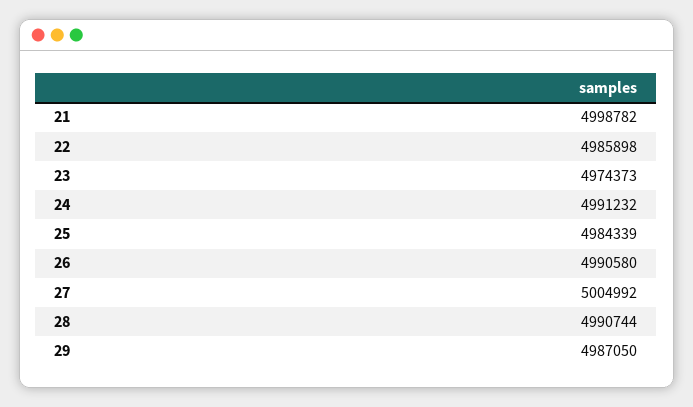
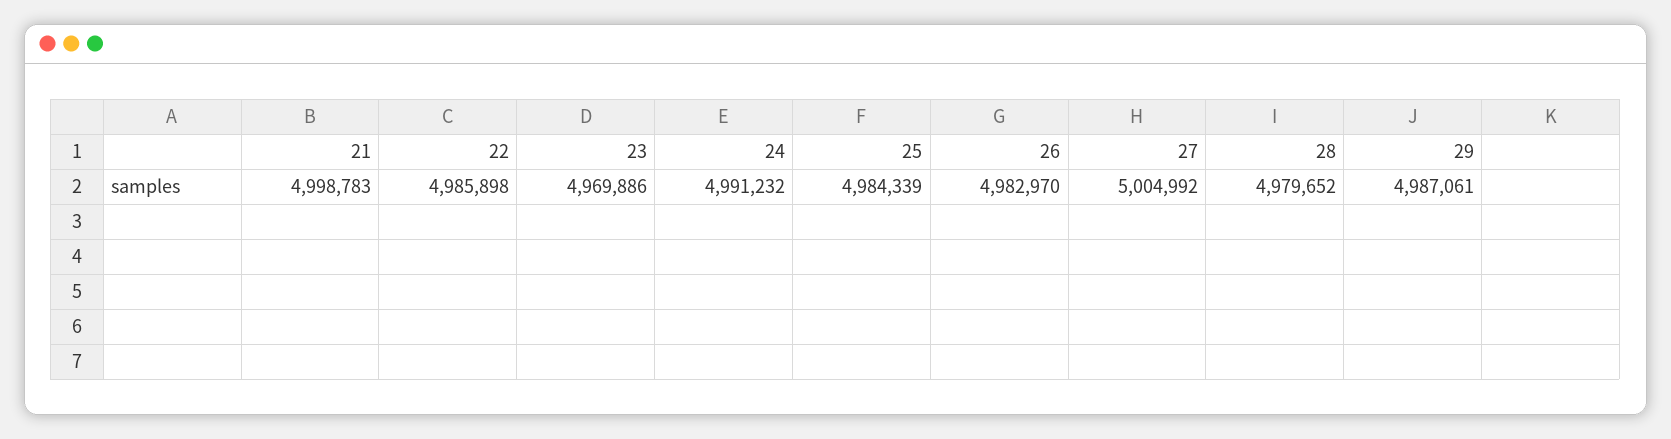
21: 4998782 -> 4998783
23: 4974373 -> 4969886
26: 4990580 -> 4982970
28: 4990744 -> 4979652
29: 4987050 -> 4987061

